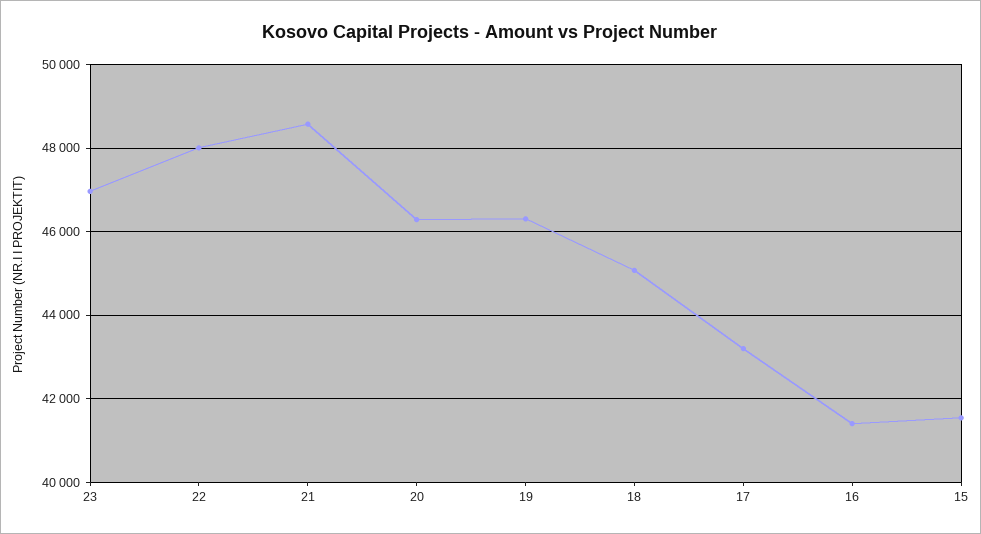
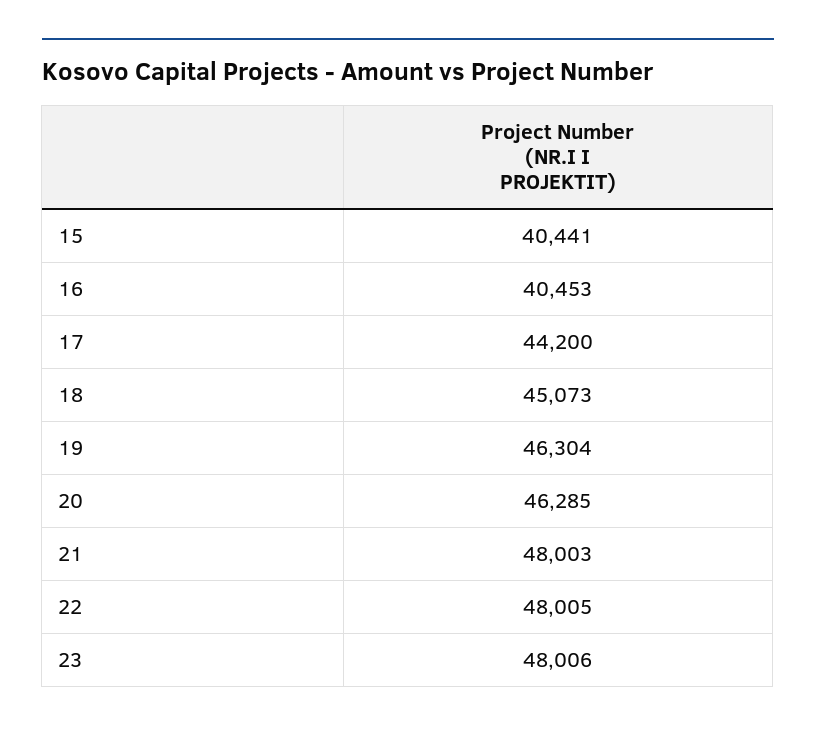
23: 47000 -> 48006
21: 48600 -> 48003
17: 43200 -> 44200
16: 41400 -> 40453
15: 41600 -> 40441

